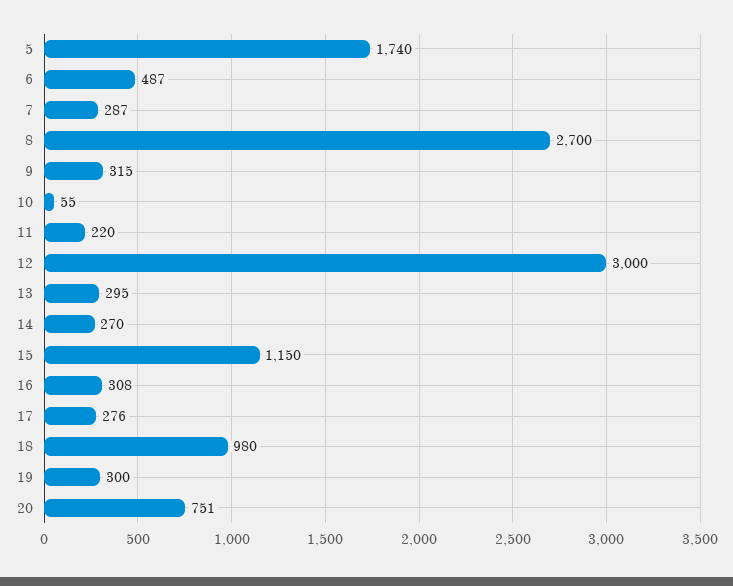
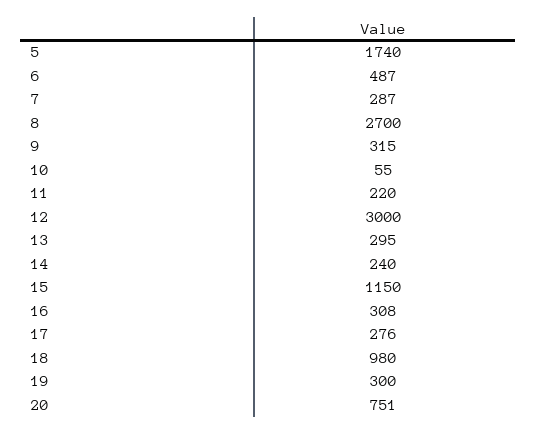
14: 270 -> 240

